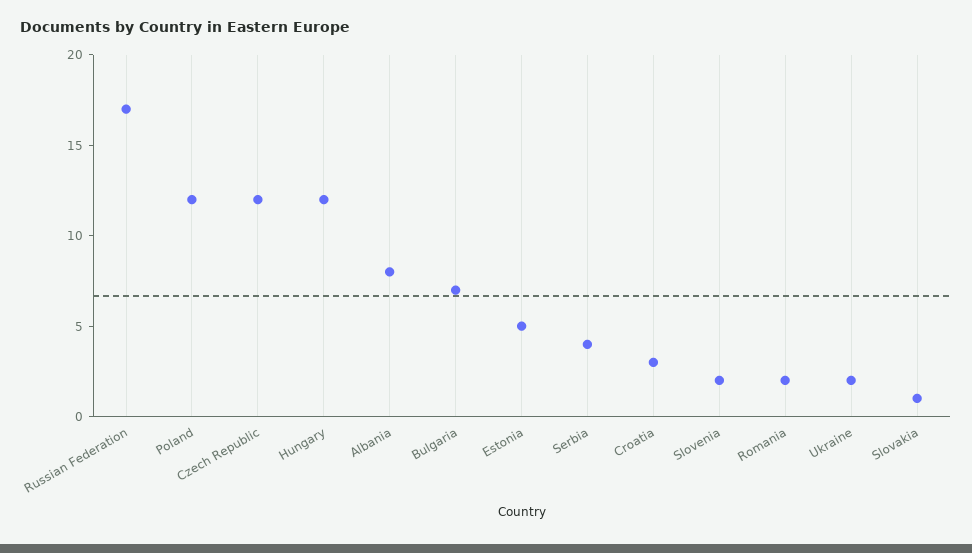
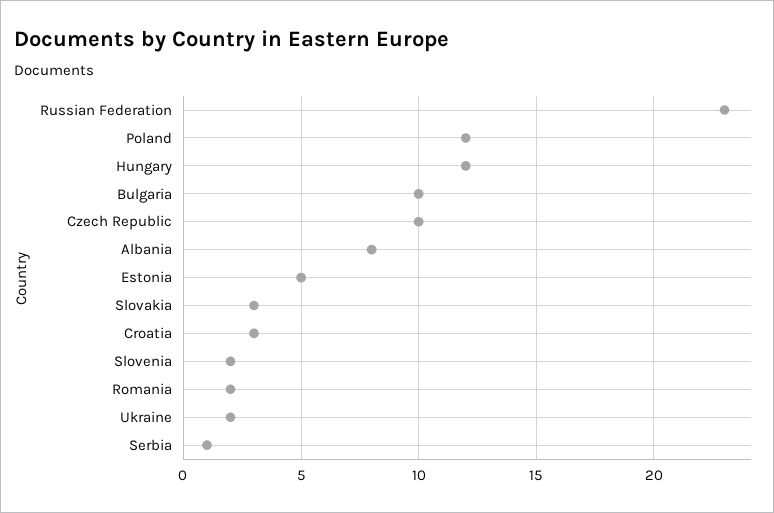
Russian Federation: 17 -> 23
Czech Republic: 12 -> 10
Bulgaria: 7 -> 10
Serbia: 4 -> 1
Slovakia: 1 -> 3

